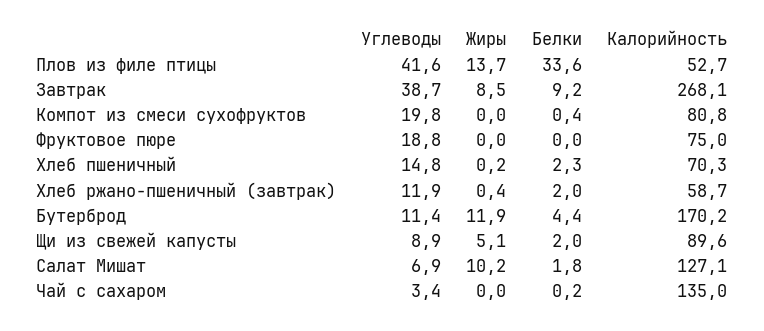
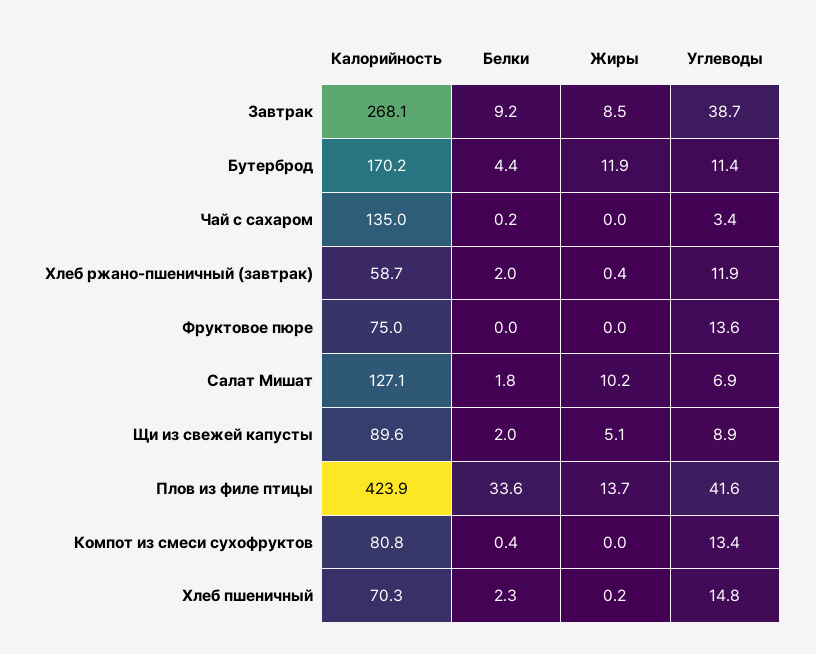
Калорийность, Плов из филе птицы: 52.7 -> 423.9
Углеводы, Компот из смеси сухофруктов: 19.8 -> 13.4
Углеводы, Фруктовое пюре: 18.8 -> 13.6

